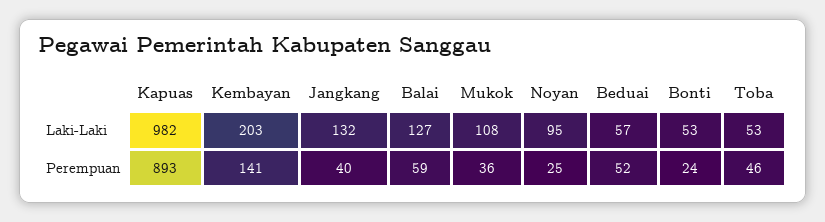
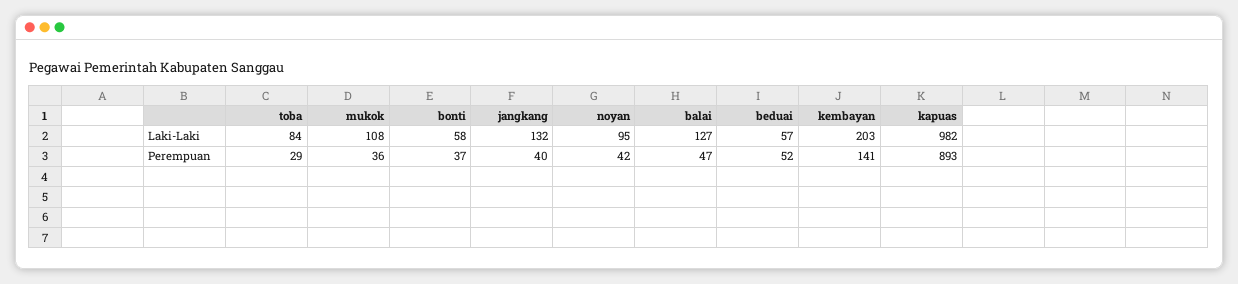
Bonti, Laki-Laki: 53 -> 58
Toba, Laki-Laki: 53 -> 84
Balai, Perempuan: 59 -> 47
Noyan, Perempuan: 25 -> 42
Bonti, Perempuan: 24 -> 37
Toba, Perempuan: 46 -> 29

